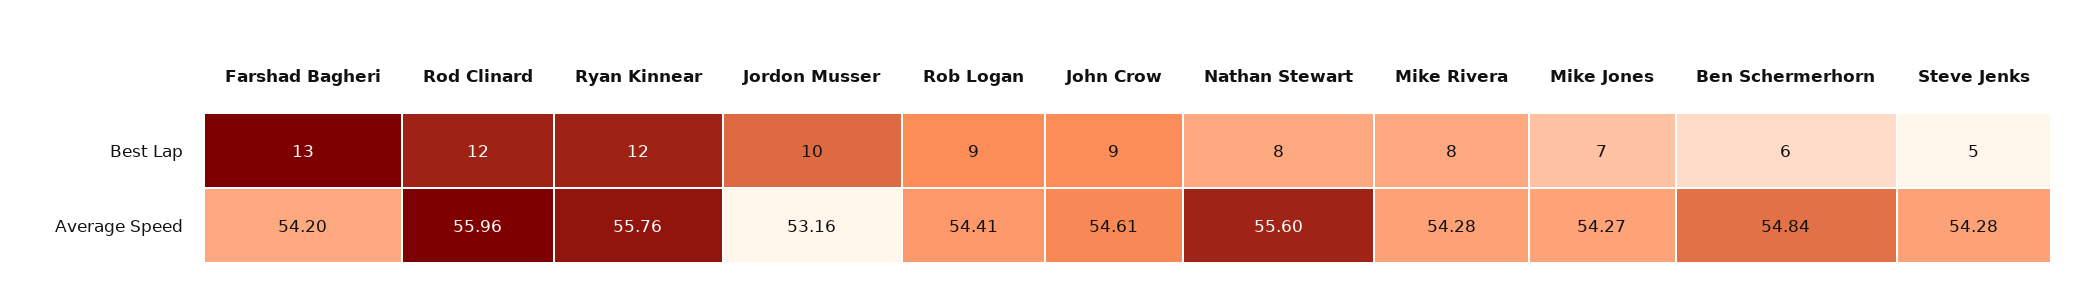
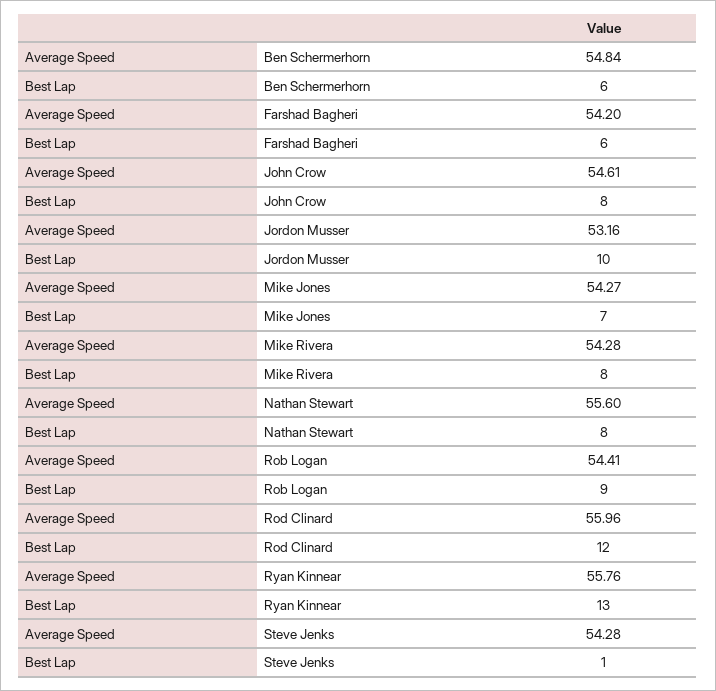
Farshad Bagheri, Best Lap: 13 -> 6
Ryan Kinnear, Best Lap: 12 -> 13
John Crow, Best Lap: 9 -> 8
Steve Jenks, Best Lap: 5 -> 1

